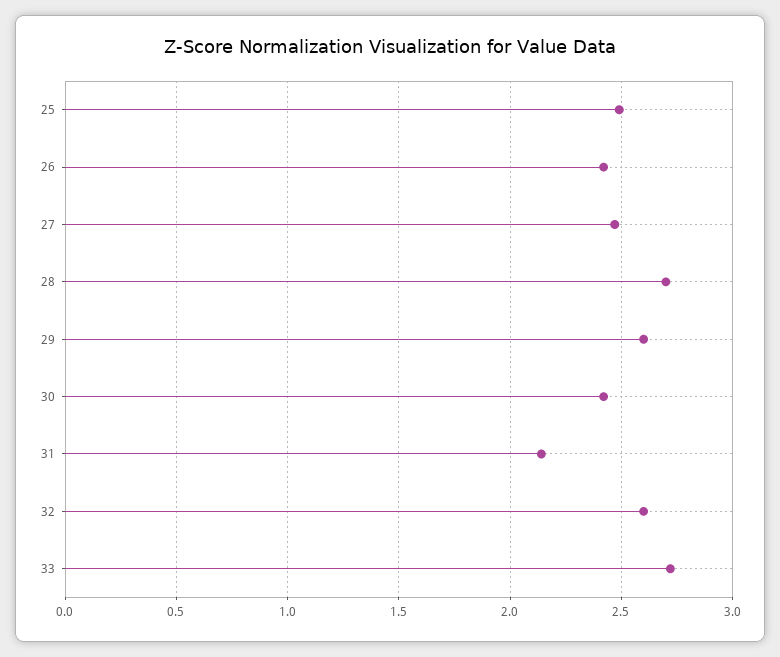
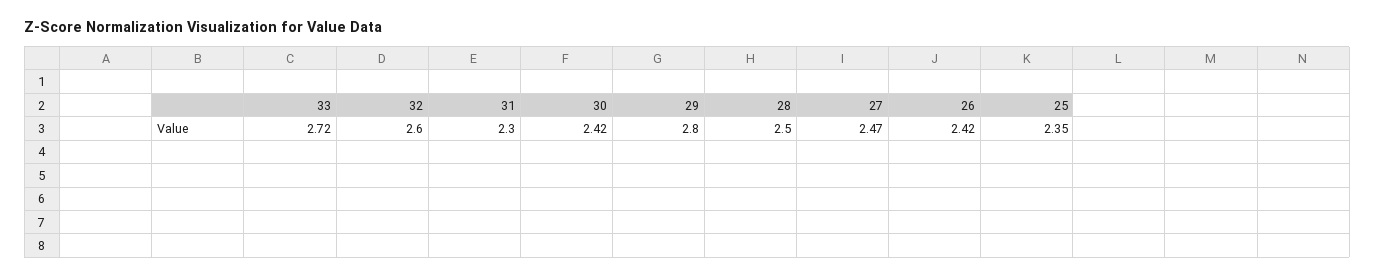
25: 2.5 -> 2.35
28: 2.7 -> 2.5
29: 2.6 -> 2.8
31: 2.15 -> 2.3

